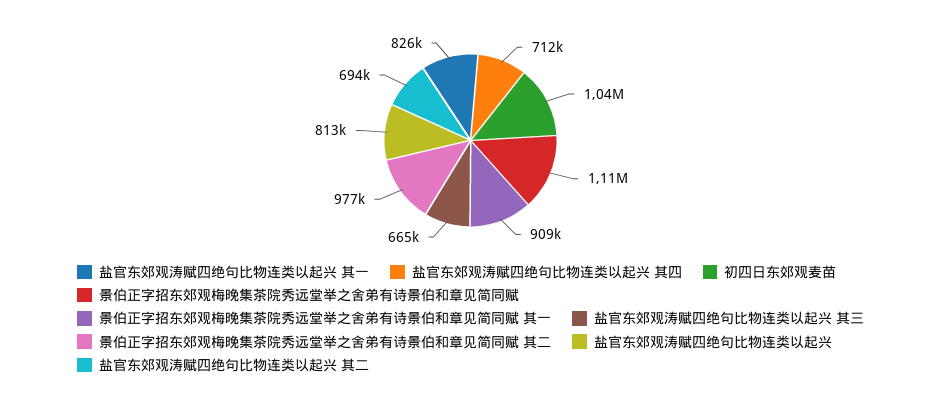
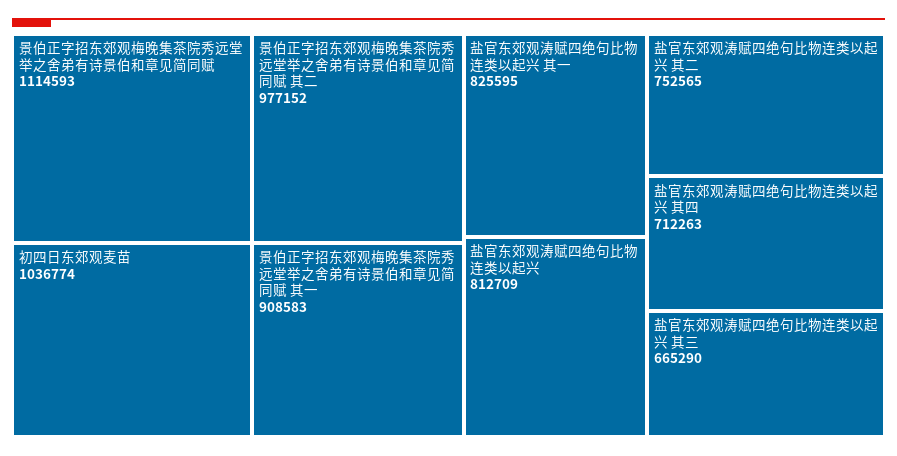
盐官东郊观涛赋四绝句比物连类以起兴 其二: 694000 -> 752565

